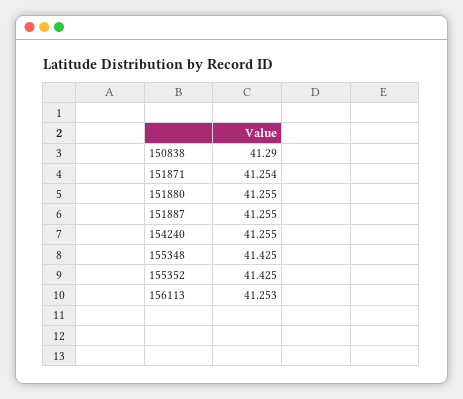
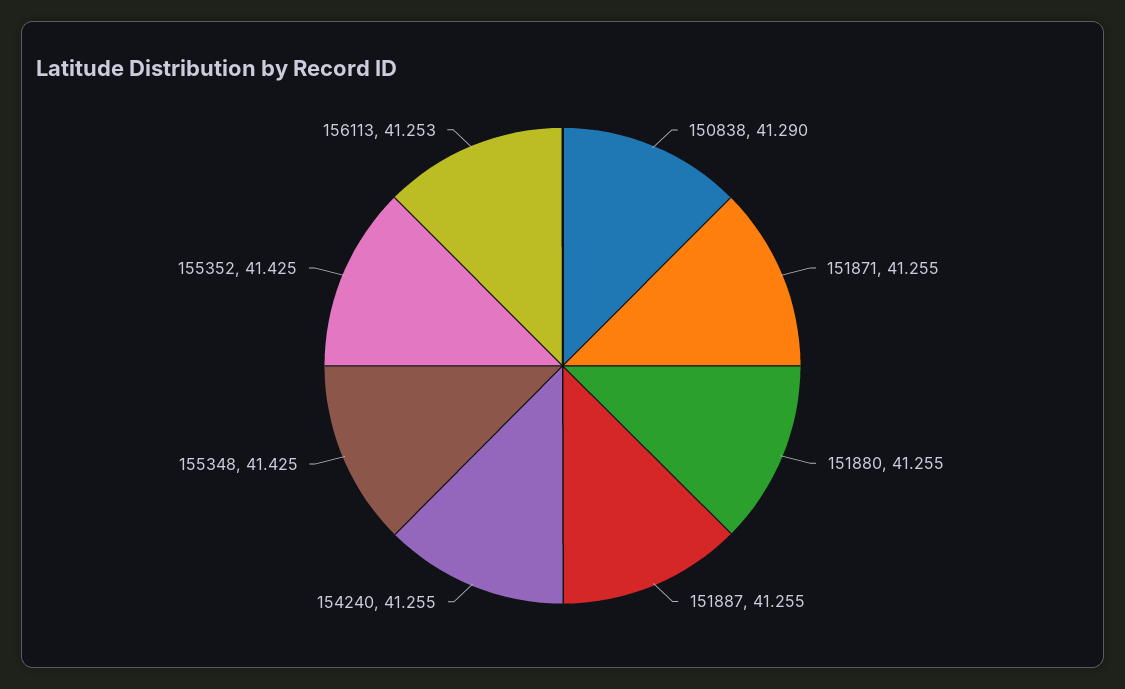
151871: 41.254 -> 41.255

